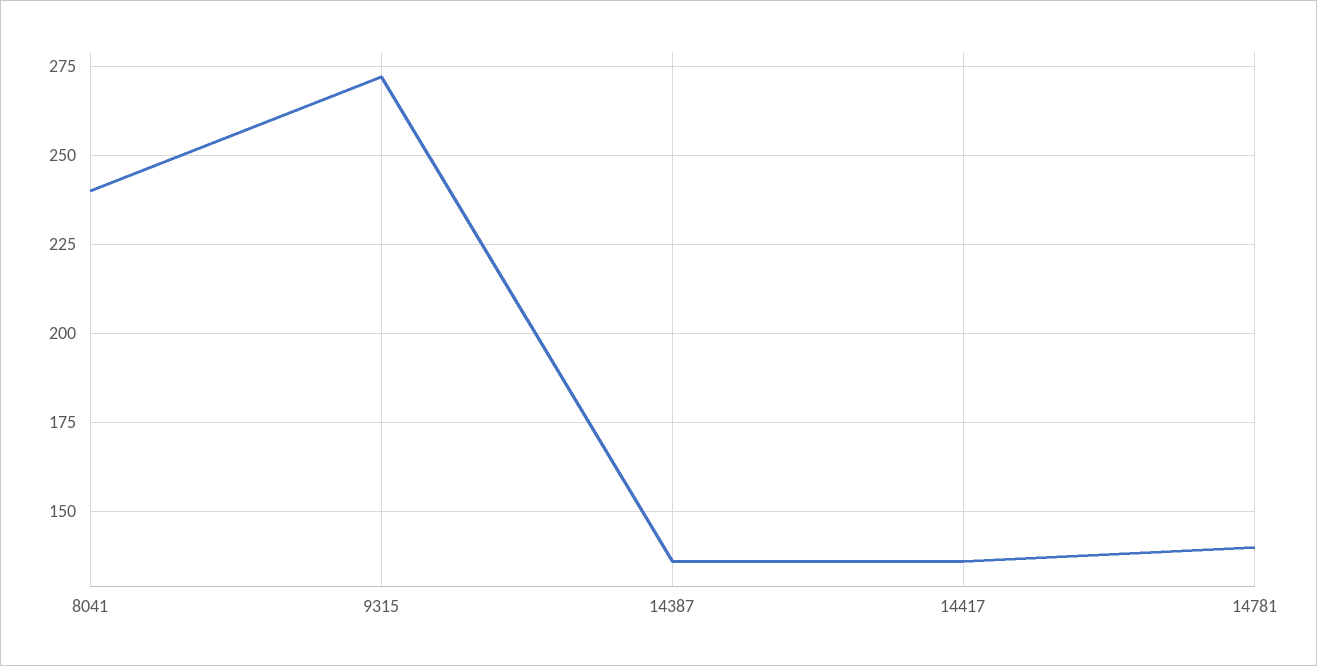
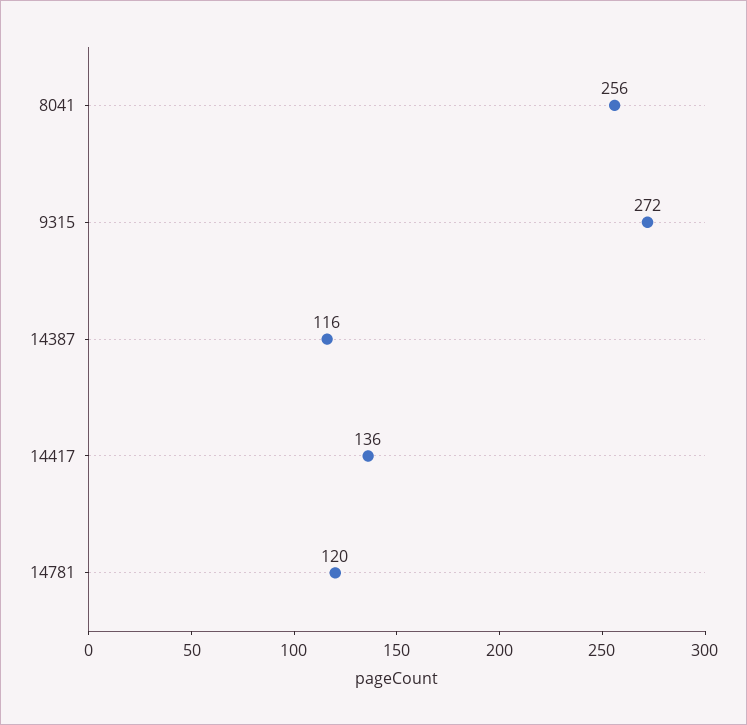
8041: 240 -> 256
14387: 135 -> 116
14781: 140 -> 120

